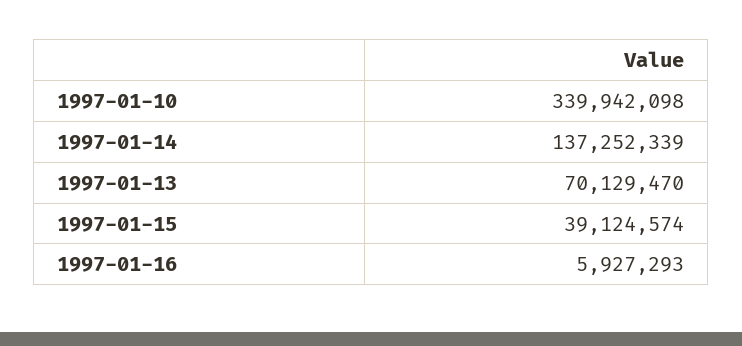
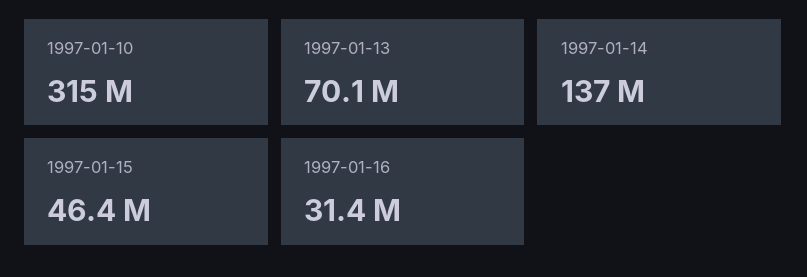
1997-01-10: 339942098 -> 315000000
1997-01-15: 39124574 -> 46400000
1997-01-16: 5927293 -> 31400000

